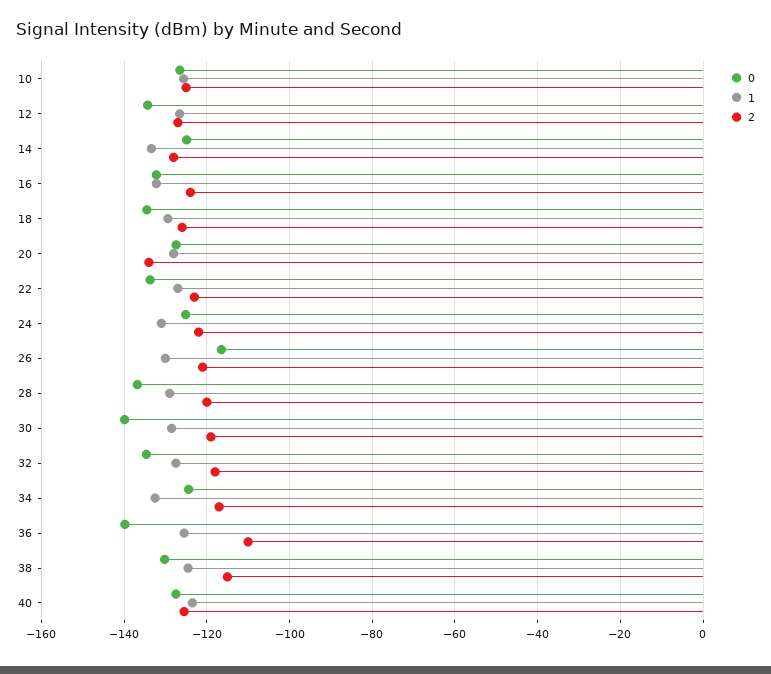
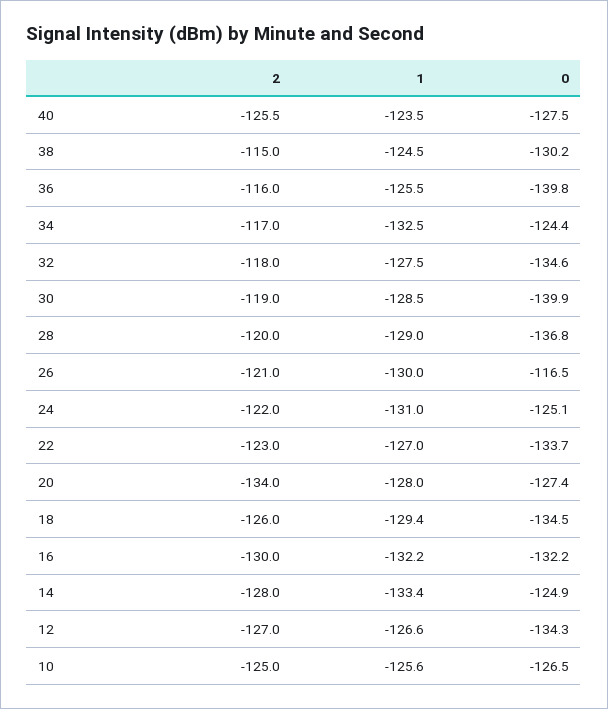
2, 16: -124 -> -130
2, 36: -110 -> -116

